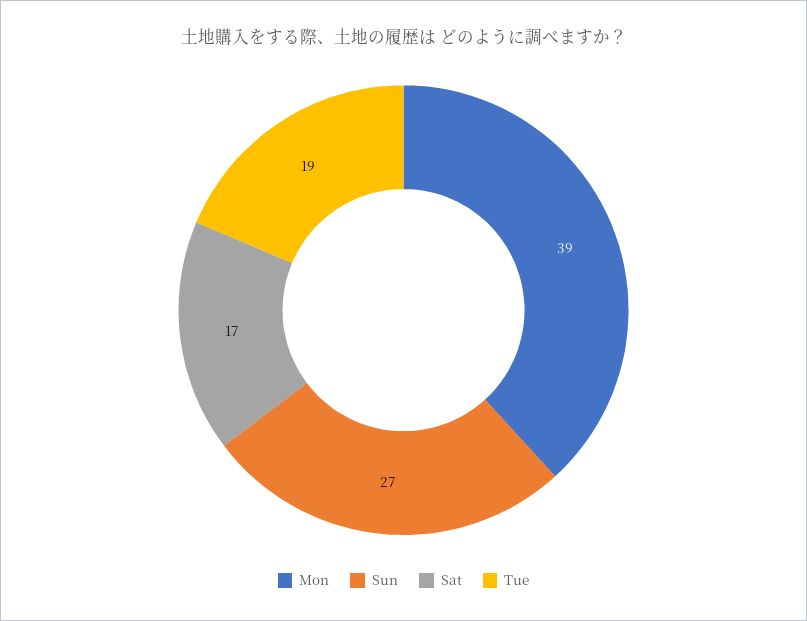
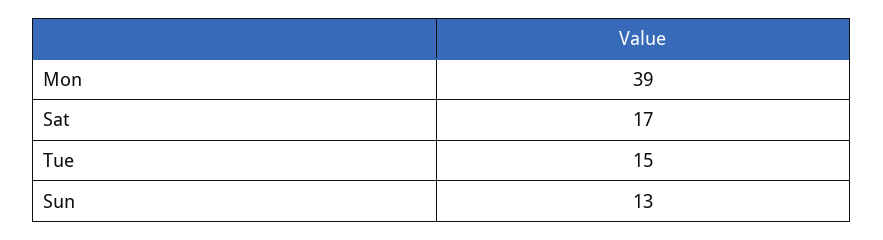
Sun: 27 -> 13
Tue: 19 -> 15

